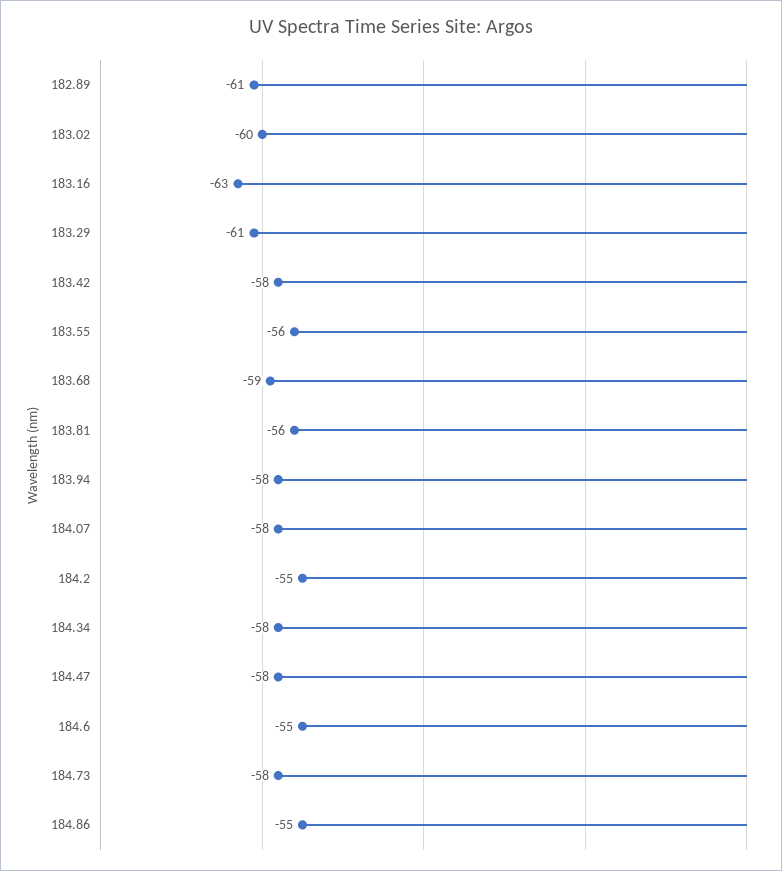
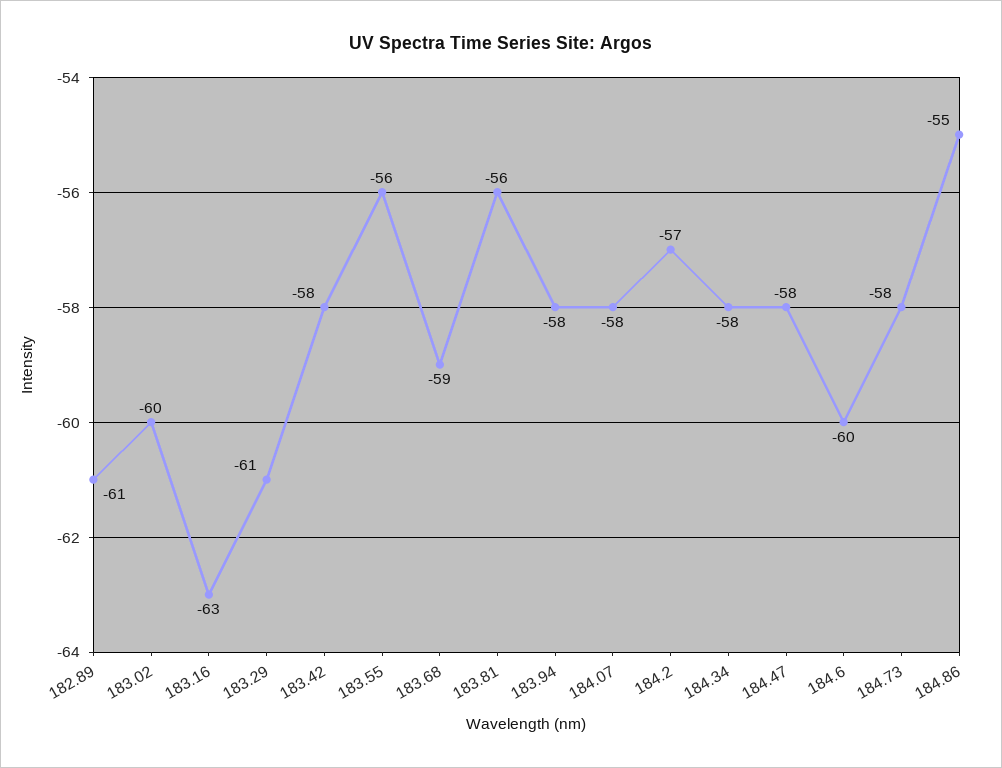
184.2: -55 -> -57
184.6: -55 -> -60

